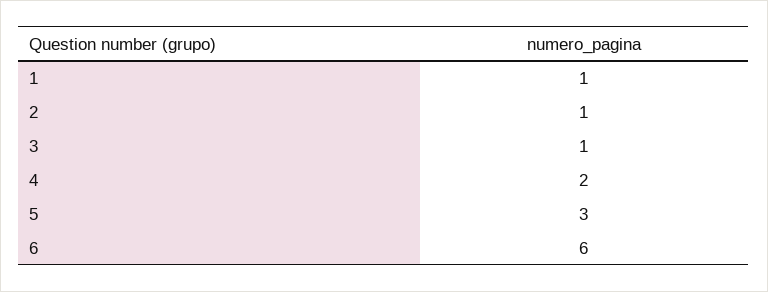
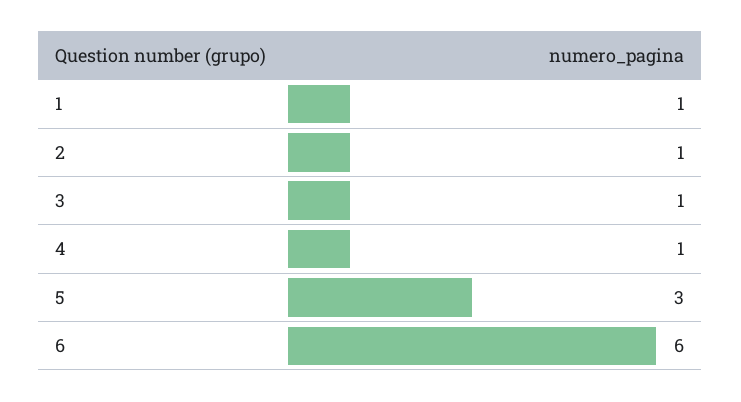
4: 2 -> 1

